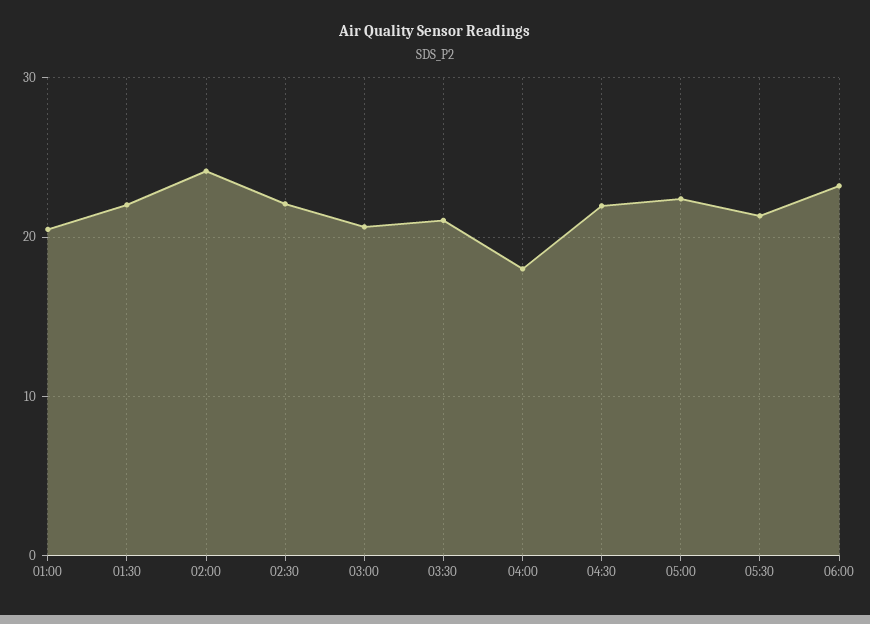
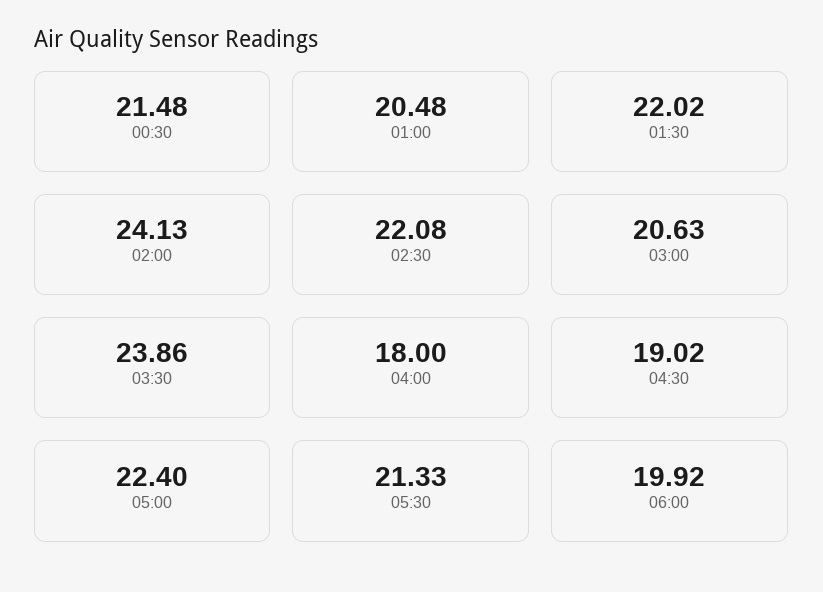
03:30: 21 -> 23.86
04:30: 22 -> 19.02
06:00: 23 -> 19.92
00:30: none -> 21.48

